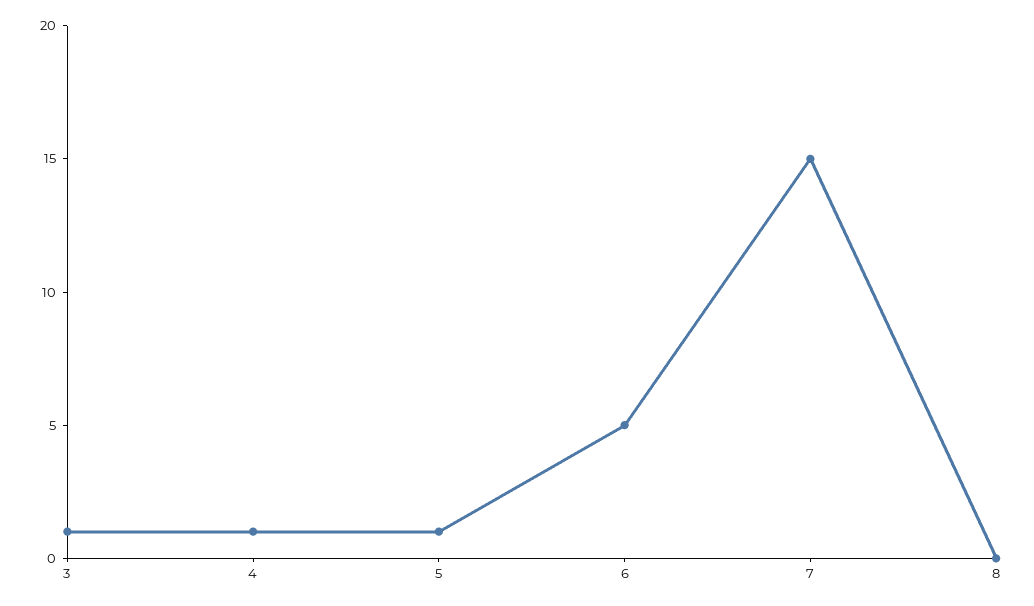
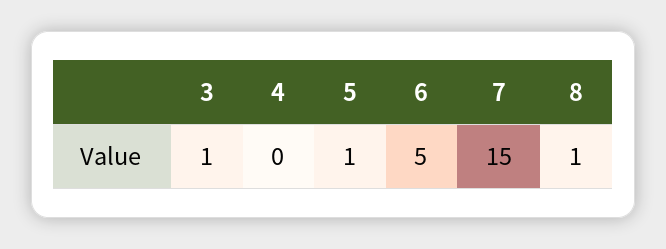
4: 1 -> 0
8: 0 -> 1

